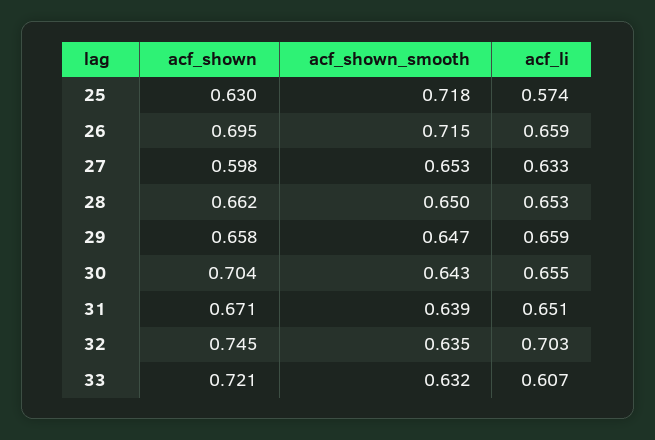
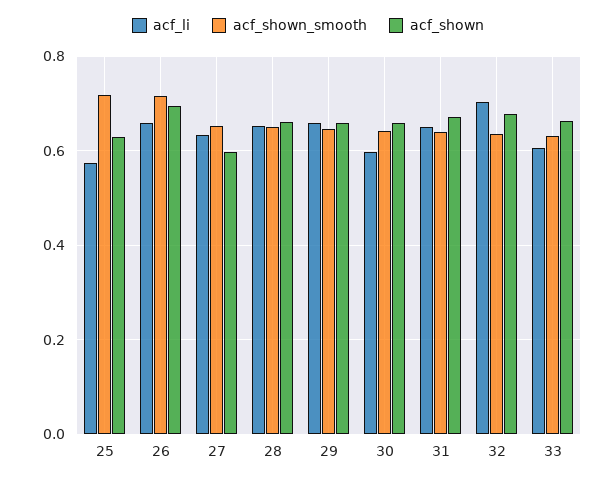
acf_shown, 30: 0.704 -> 0.66
acf_li, 30: 0.655 -> 0.6
acf_shown, 32: 0.745 -> 0.68
acf_shown, 33: 0.721 -> 0.66

